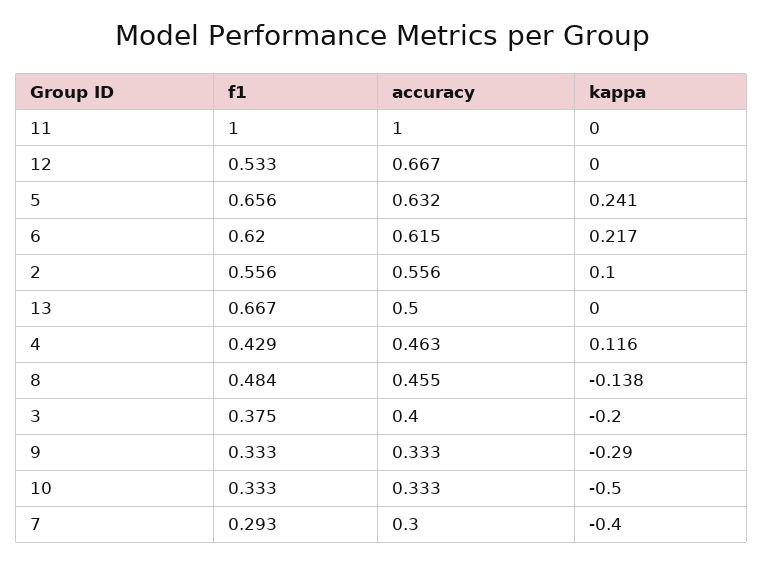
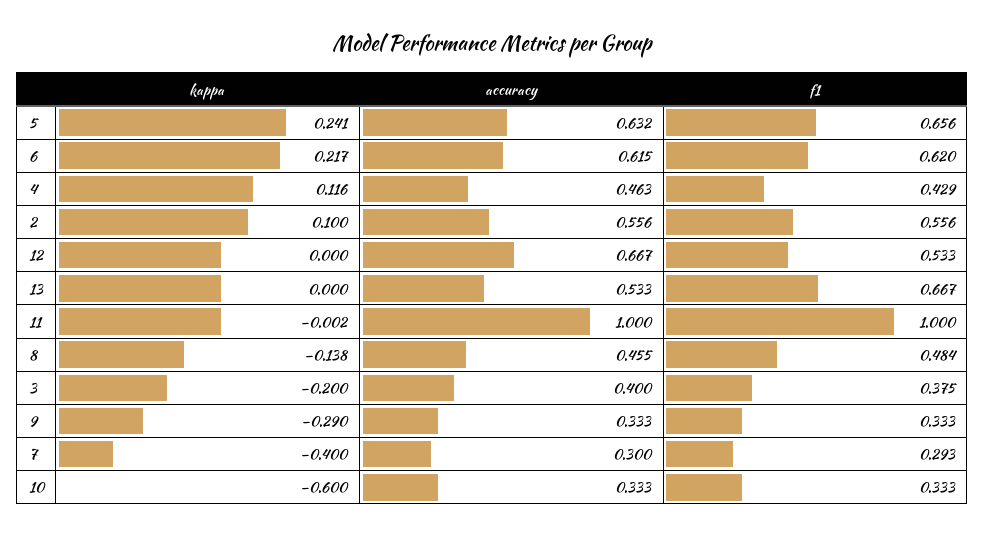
kappa, 11: 0 -> -0.002
accuracy, 13: 0.5 -> 0.533
kappa, 10: -0.5 -> -0.6

